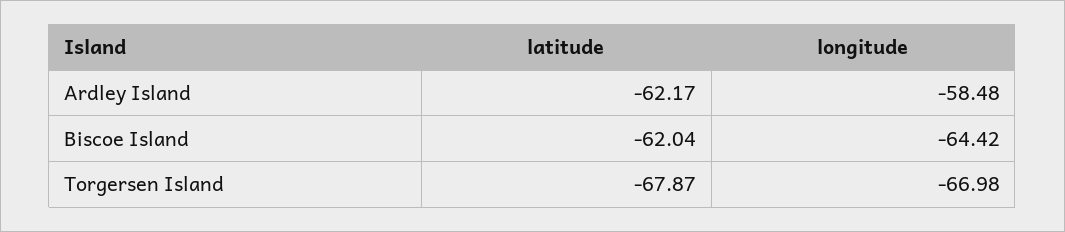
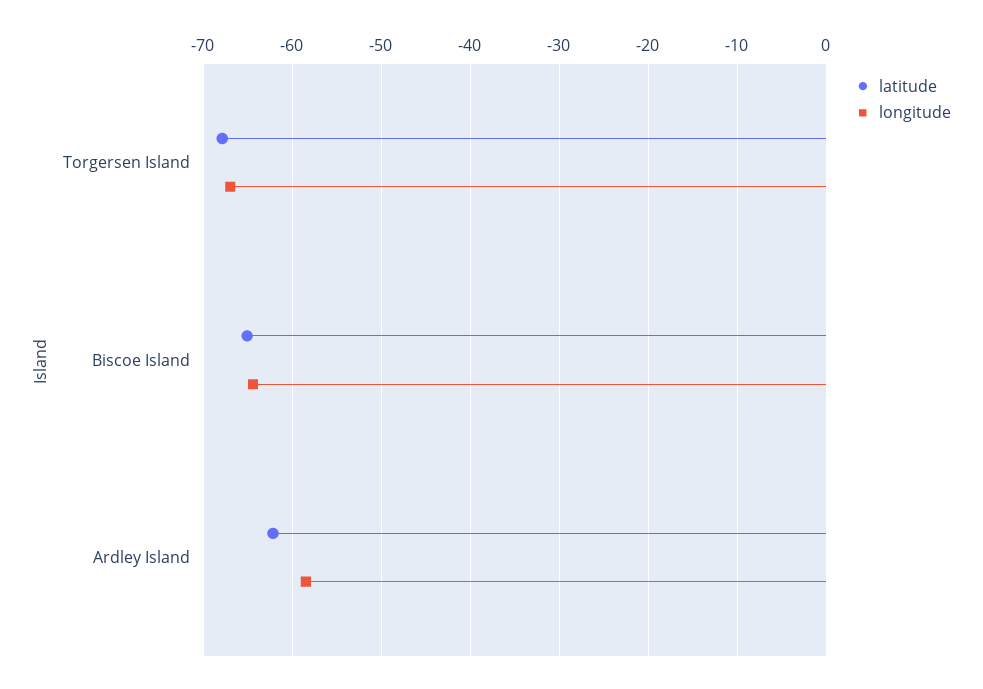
latitude, Biscoe Island: -62.04 -> -65

